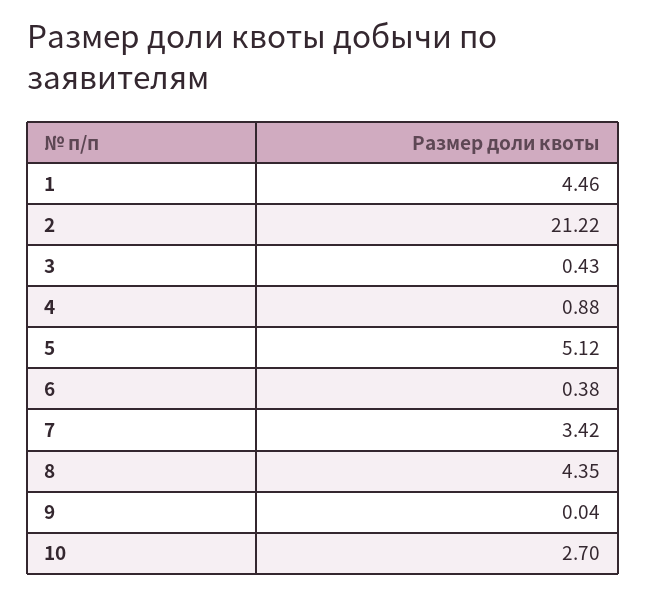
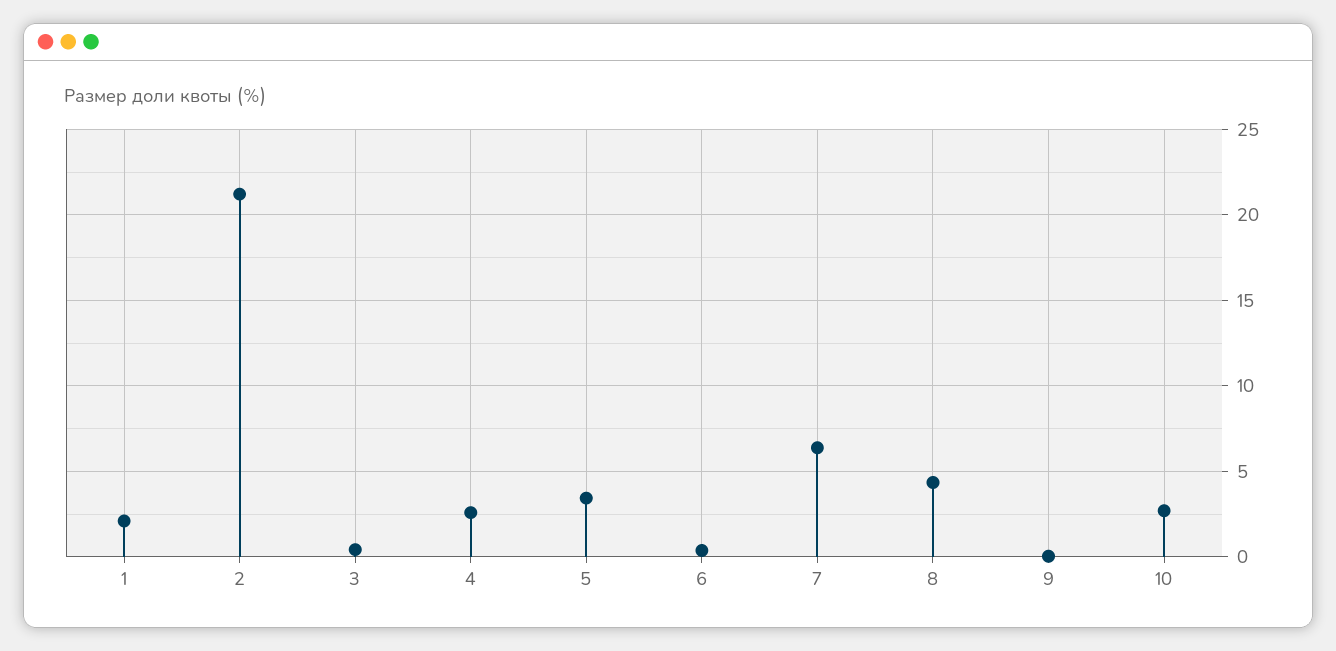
1: 4.46 -> 2
4: 0.88 -> 2.5
5: 5.12 -> 3.5
7: 3.42 -> 6.5

